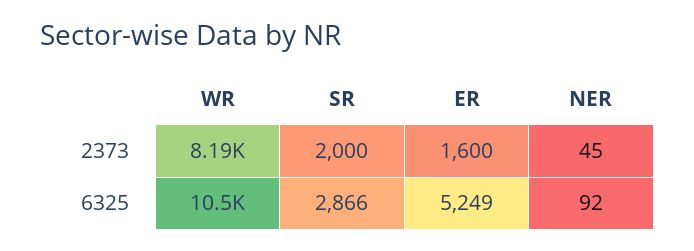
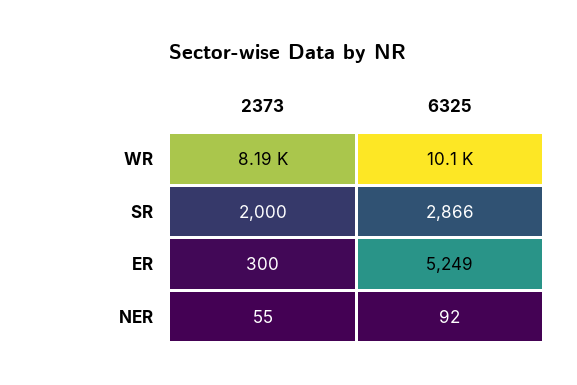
ER, 2373: 1600 -> 300
NER, 2373: 45 -> 55
WR, 6325: 10500 -> 10100

